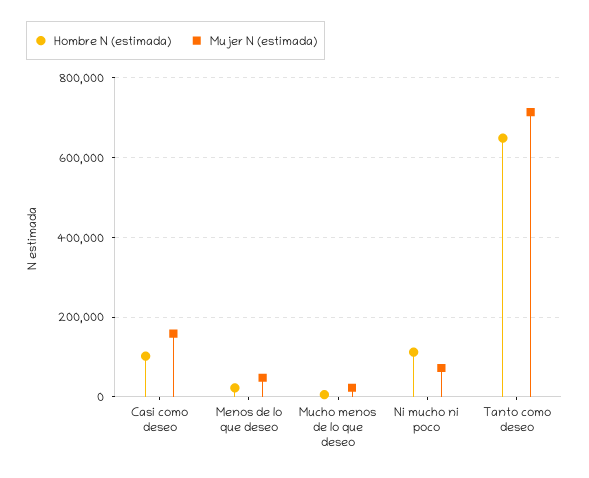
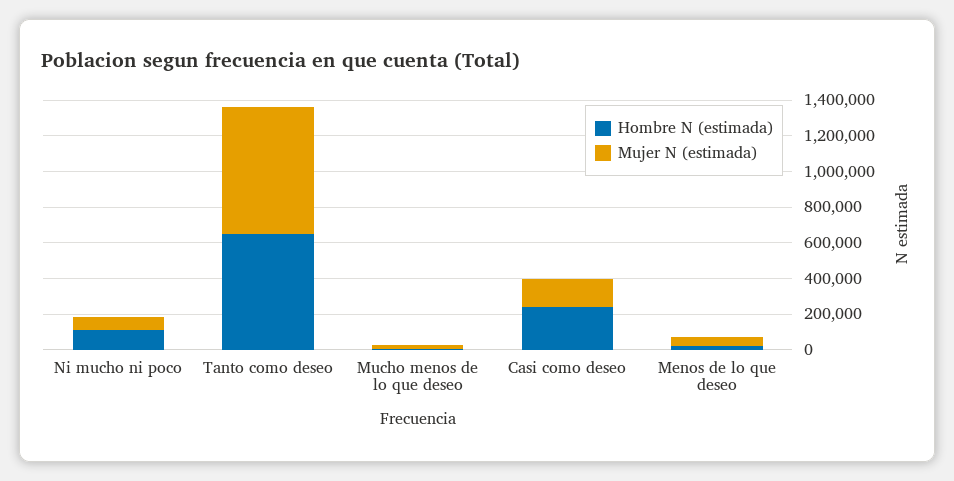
Hombre N (estimada), Casi como deseo: 100000 -> 250000

